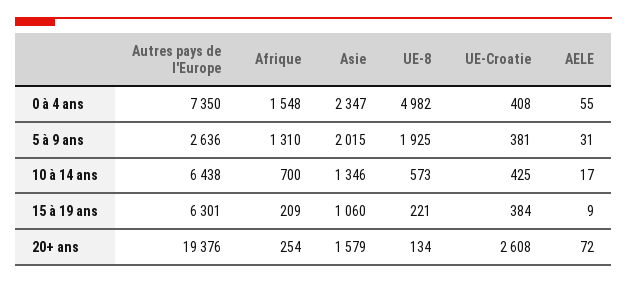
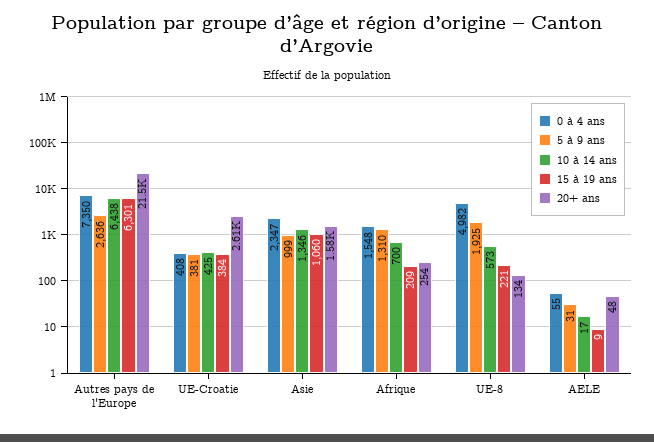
5 à 9 ans, Asie: 2015 -> 999
20+ ans, Autres pays de l'Europe: 19376 -> 21500
20+ ans, AELE: 72 -> 48

